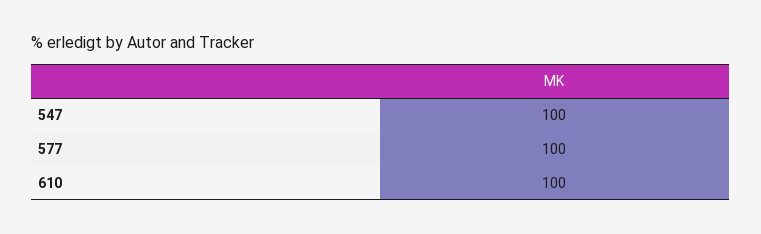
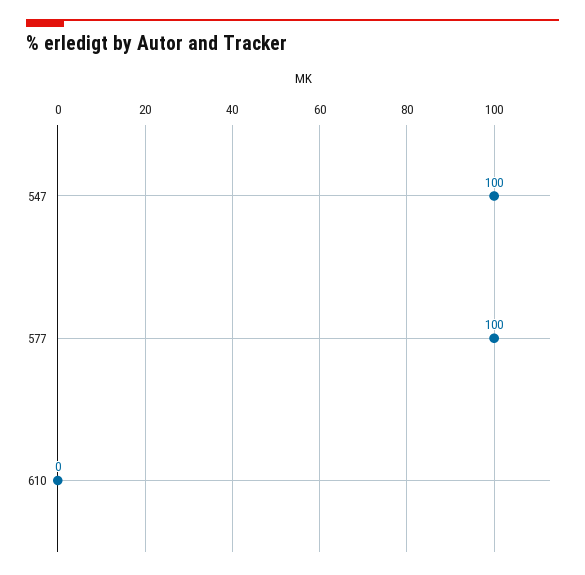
610: 100 -> 0

